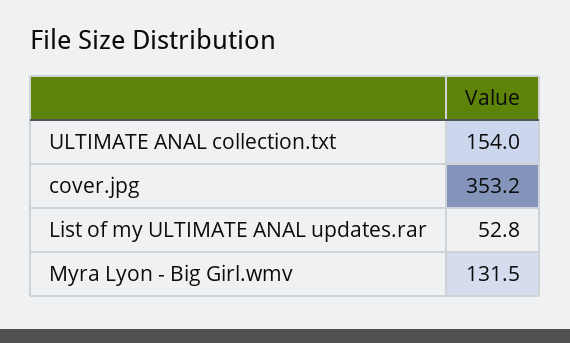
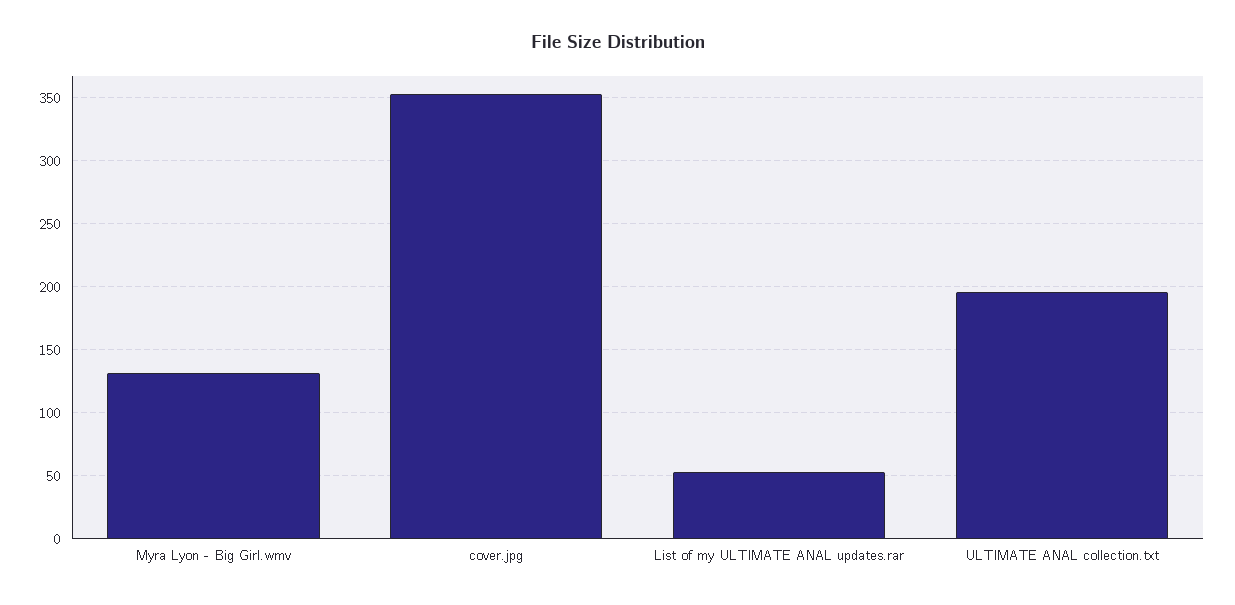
ULTIMATE ANAL collection.txt: 154 -> 195

